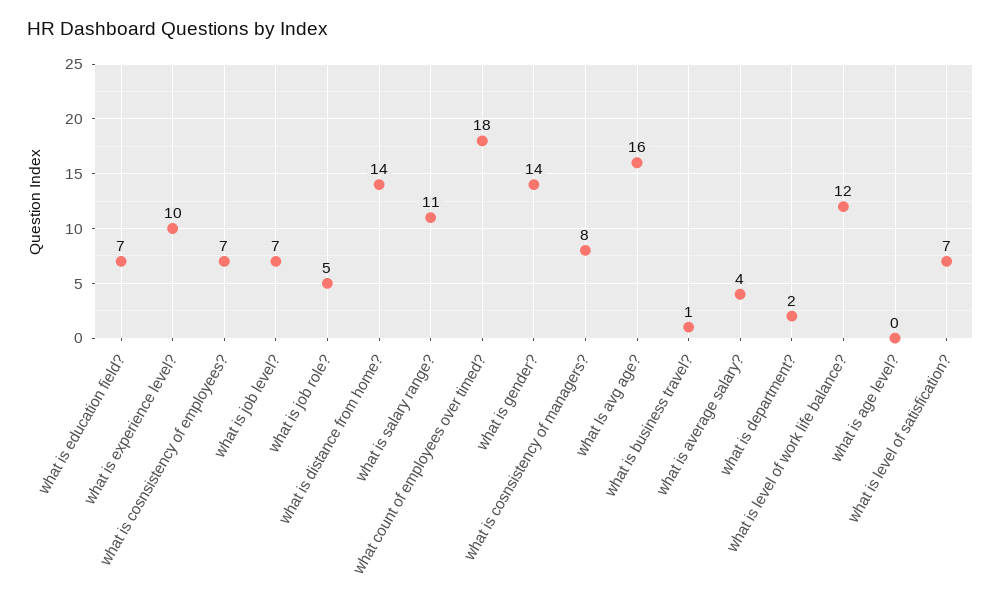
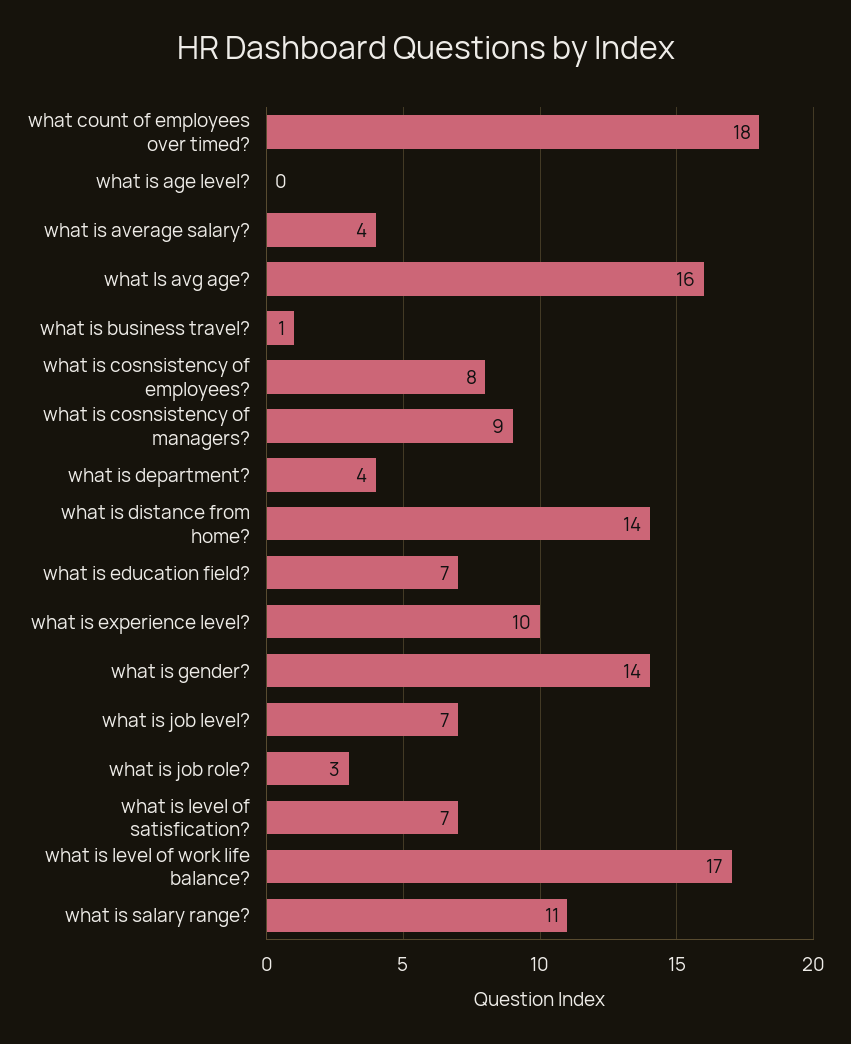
what is cosnsistency of employees?: 7 -> 8
what is job role?: 5 -> 3
what is cosnsistency of managers?: 8 -> 9
what is department?: 2 -> 4
what is level of work life balance?: 12 -> 17

